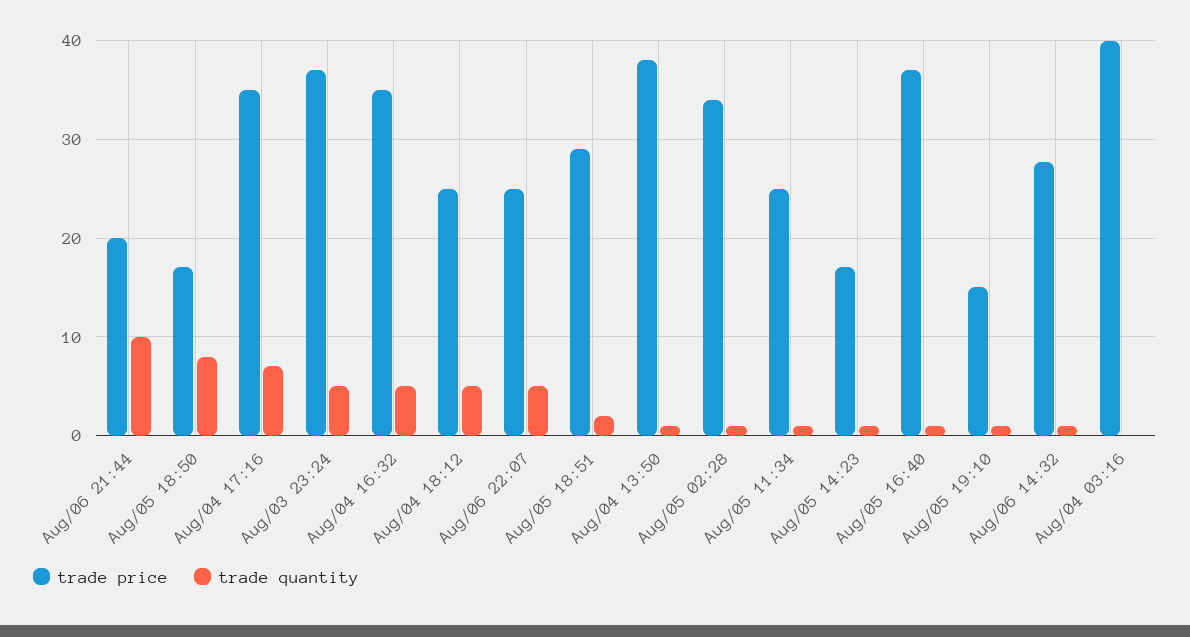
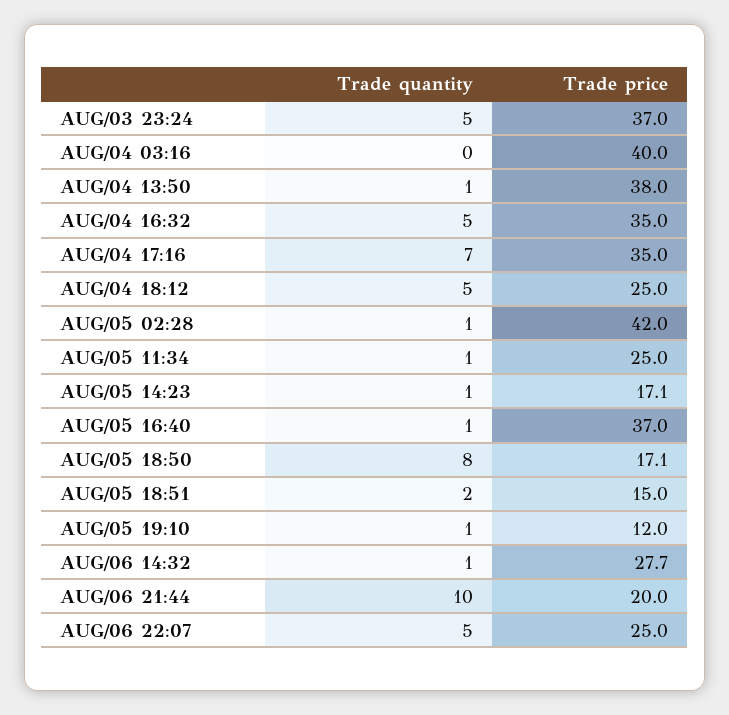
trade price, Aug/05 18:51: 29 -> 15
trade price, Aug/05 02:28: 34 -> 42
trade price, Aug/05 19:10: 15 -> 12

